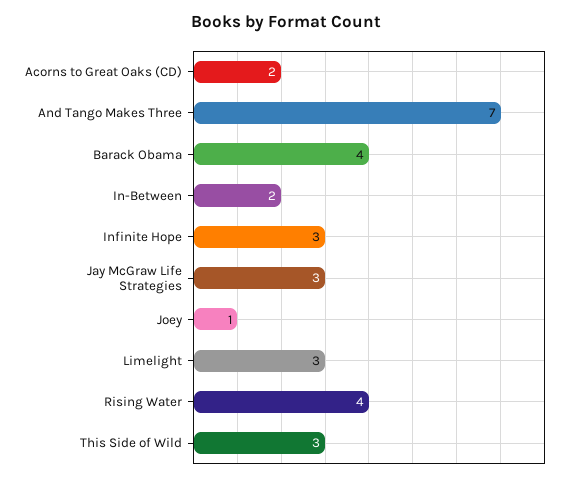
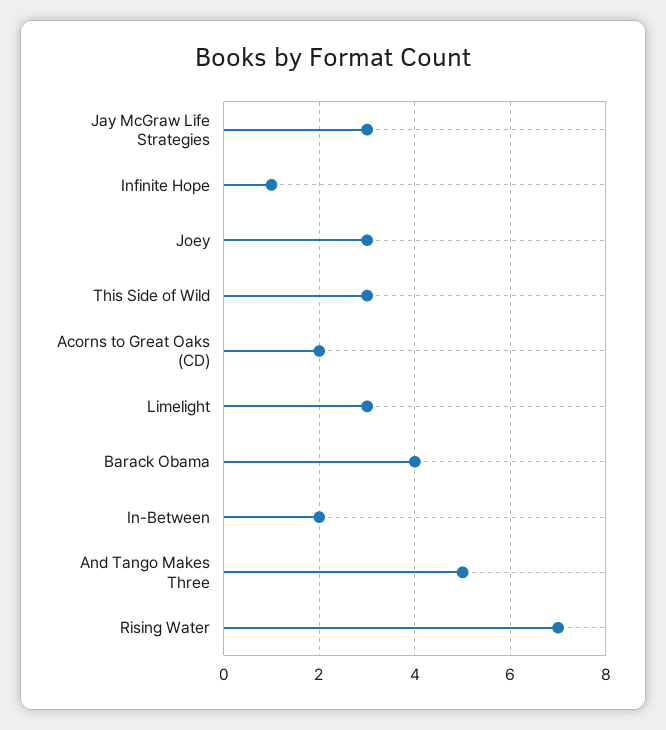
And Tango Makes Three: 7 -> 5
Infinite Hope: 3 -> 1
Joey: 1 -> 3
Rising Water: 4 -> 7

